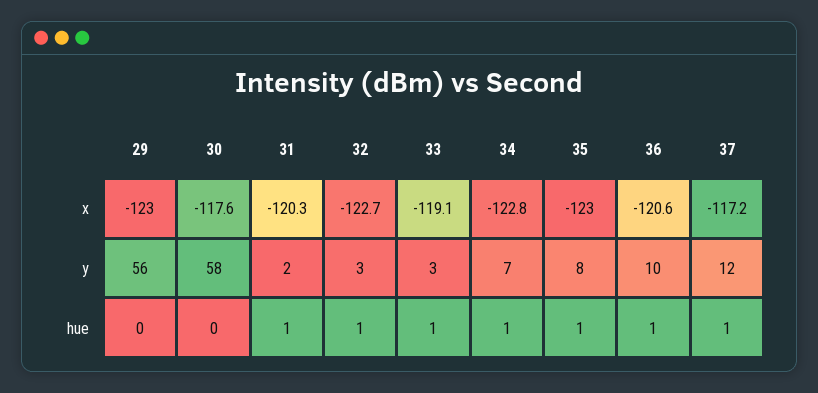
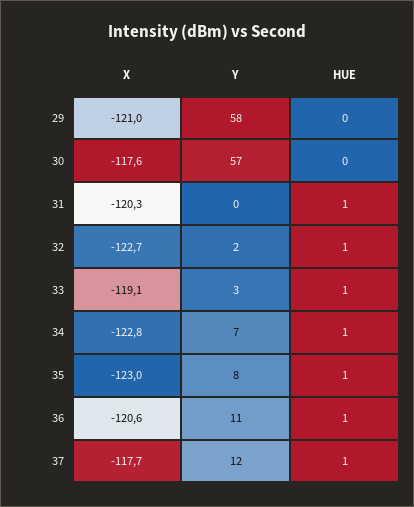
29, x: -123 -> -121
37, x: -117.2 -> -117.7
29, y: 56 -> 58
30, y: 58 -> 57
31, y: 2 -> 0
32, y: 3 -> 2
36, y: 10 -> 11

